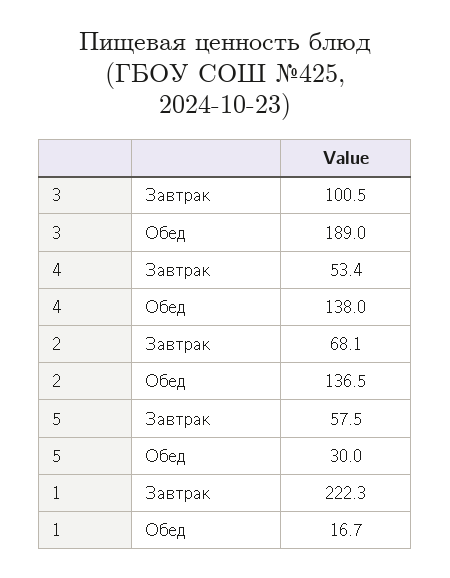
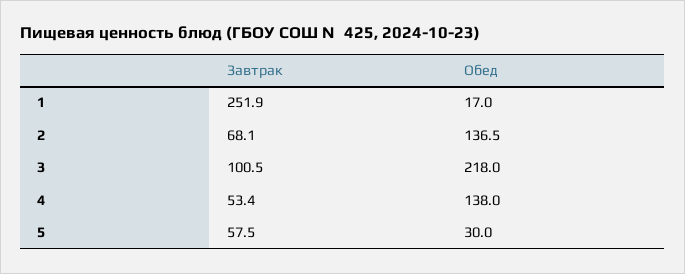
3, Обед: 189 -> 218
1, Завтрак: 222.3 -> 251.9
1, Обед: 16.7 -> 17

